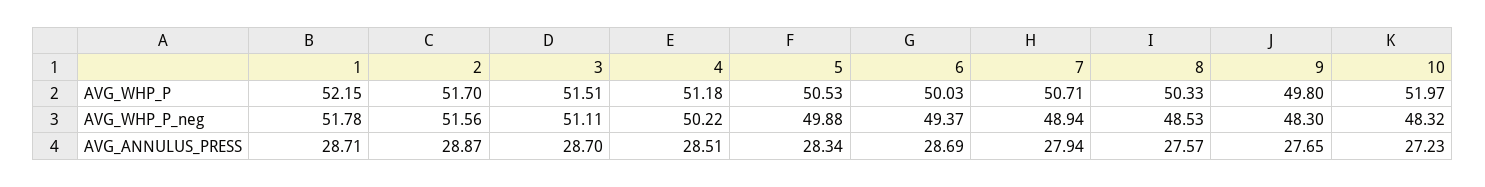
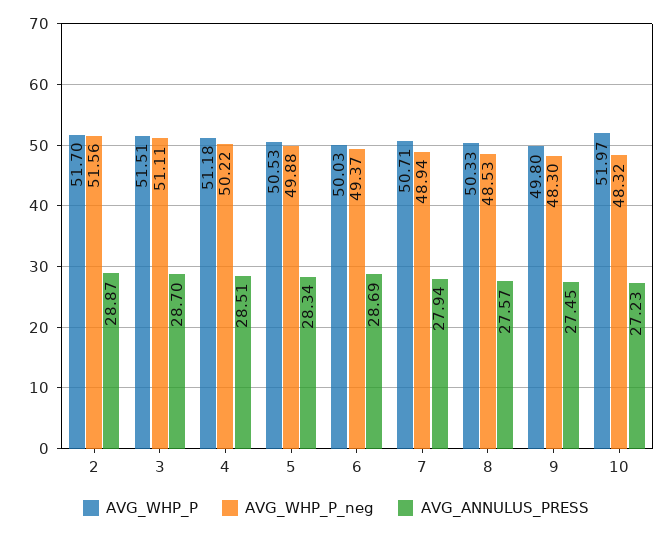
AVG_WHP_P, 1: 52.15 -> none
AVG_WHP_P_neg, 1: 51.78 -> none
AVG_ANNULUS_PRESS, 1: 28.71 -> none
AVG_ANNULUS_PRESS, 9: 27.65 -> 27.45

